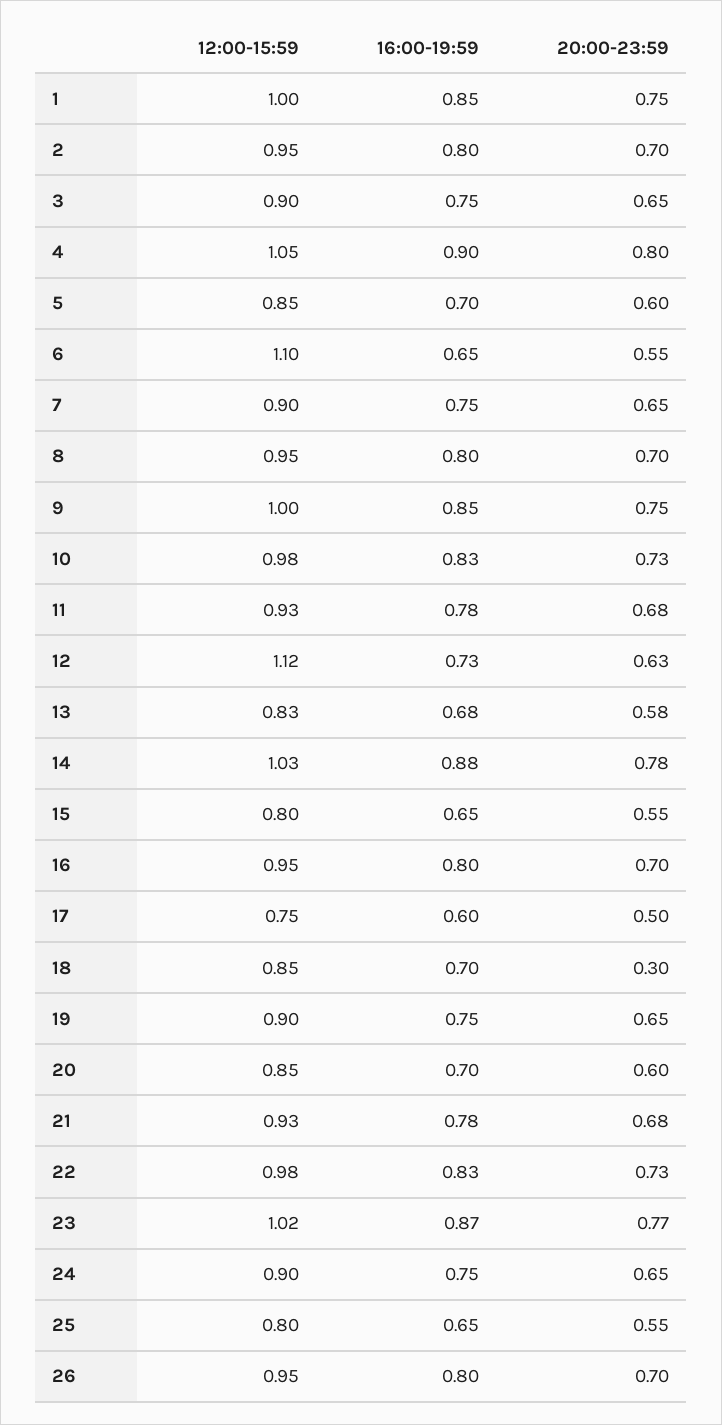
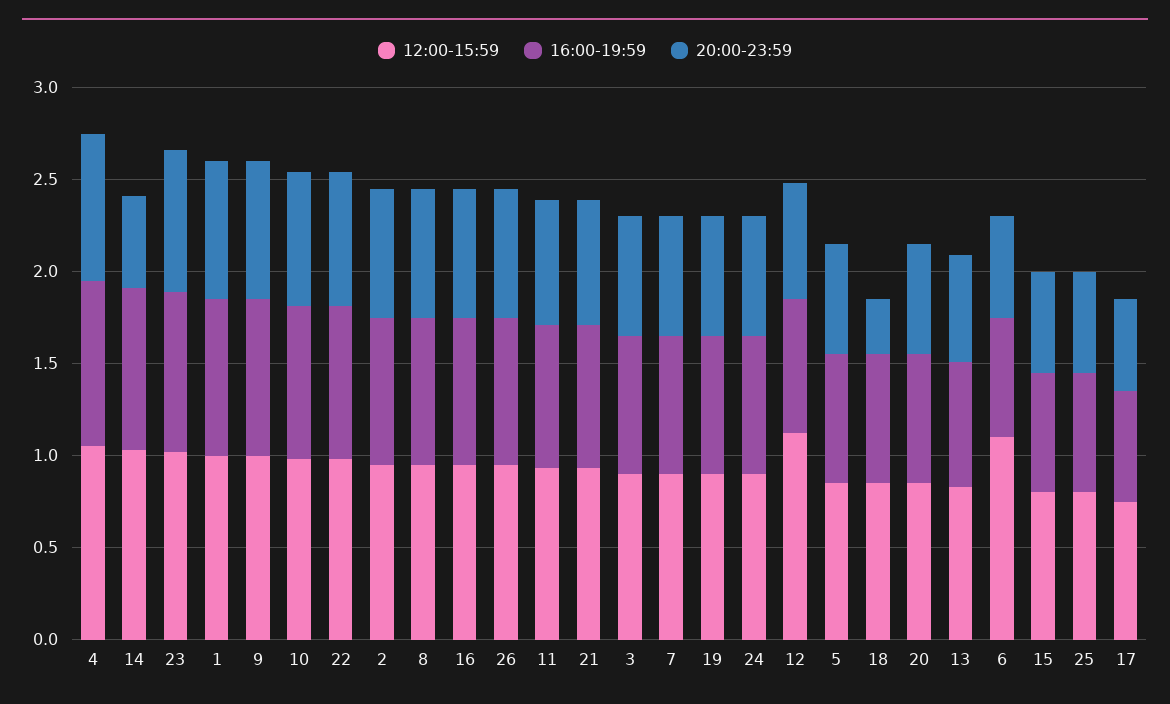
20:00-23:59, 14: 0.78 -> 0.5

